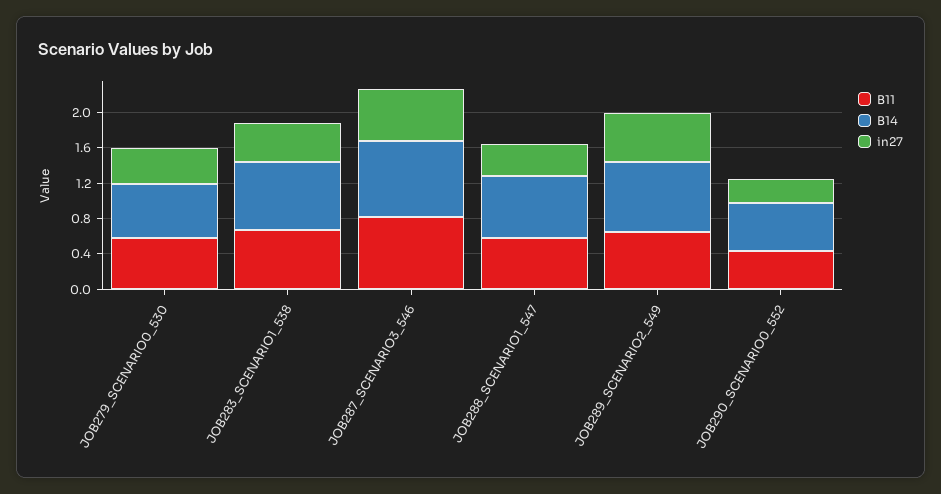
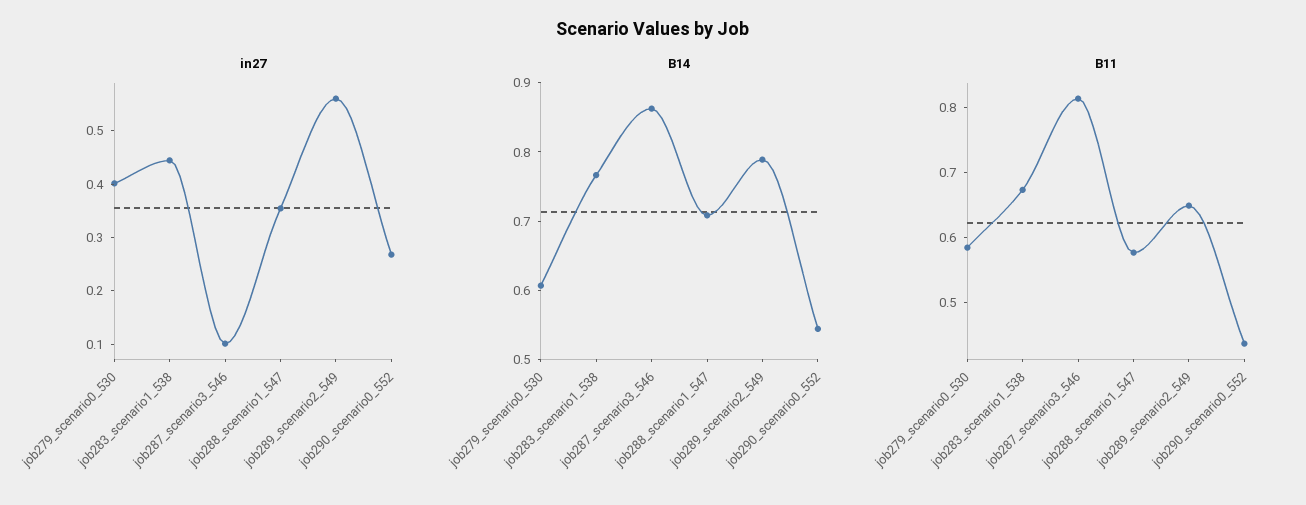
in27, JOB287_SCENARIO3_546: 0.6 -> 0.1

